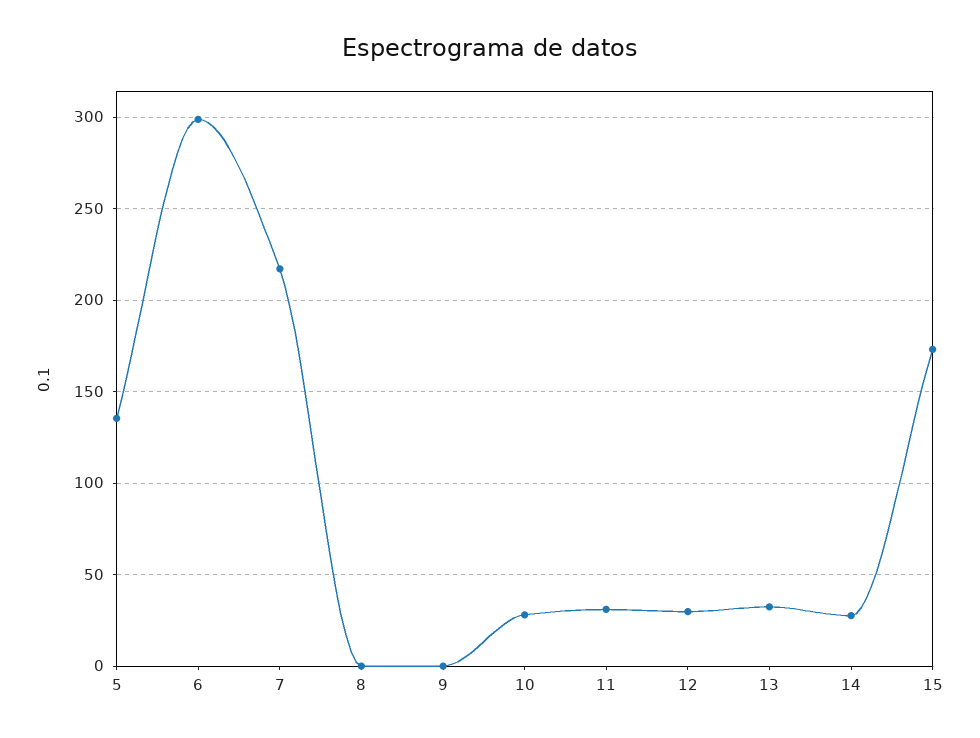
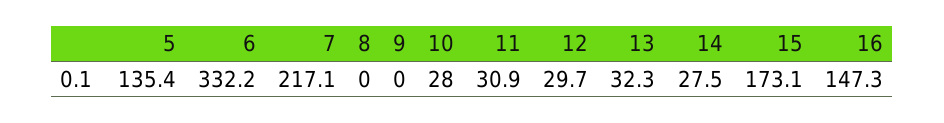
6: 300 -> 332.2
16: none -> 147.3

